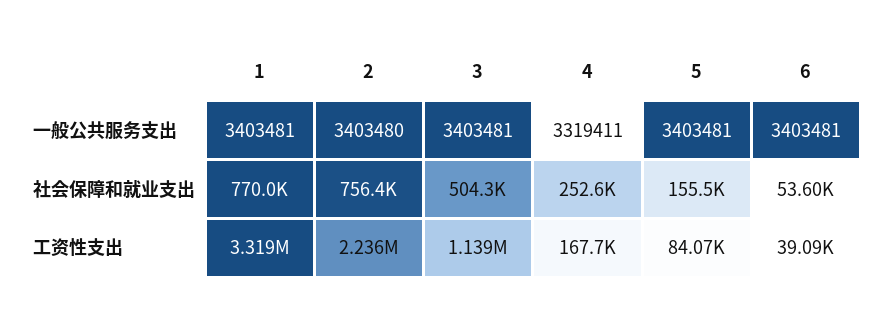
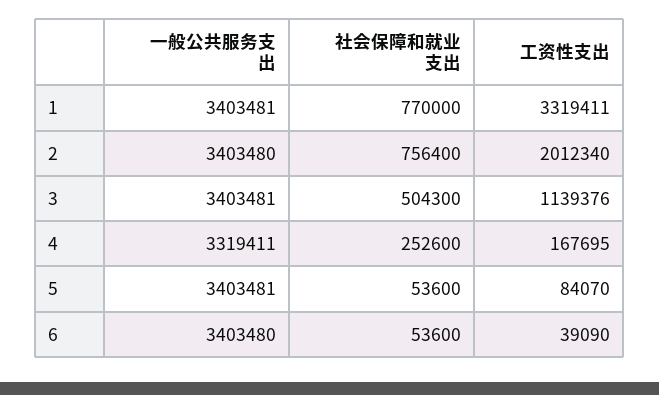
6, 一般公共服务支出: 3403481 -> 3403480
5, 社会保障和就业支出: 155500 -> 53600
2, 工资性支出: 2236000 -> 2012340

